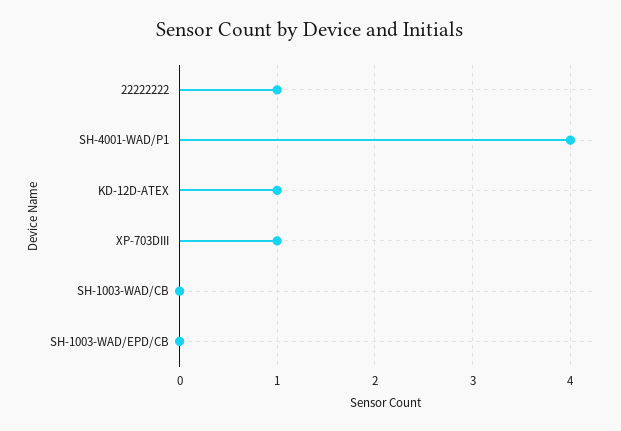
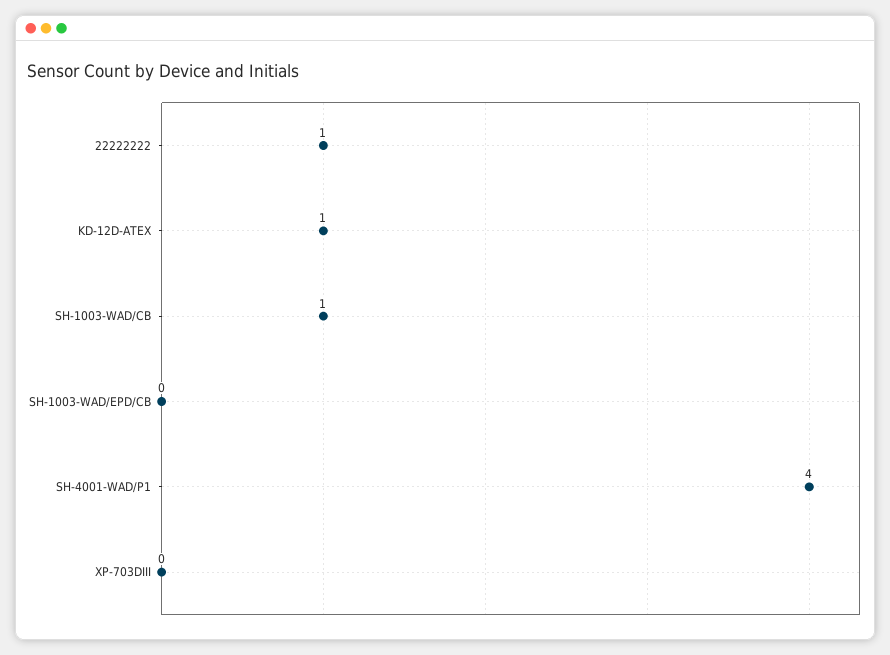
XP-703DIII: 1 -> 0
SH-1003-WAD/CB: 0 -> 1

